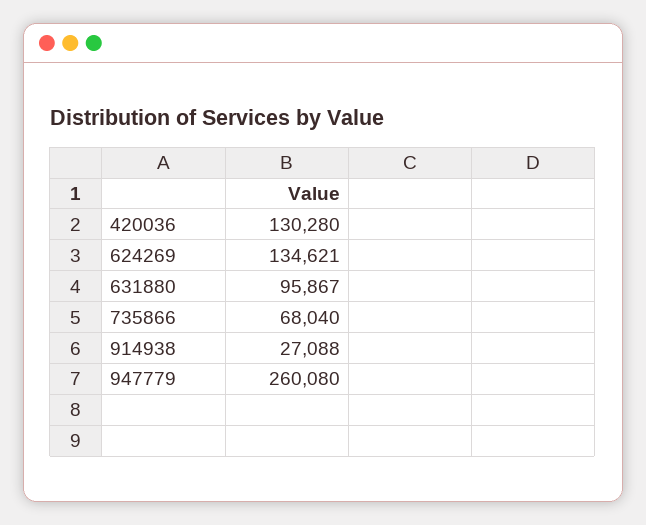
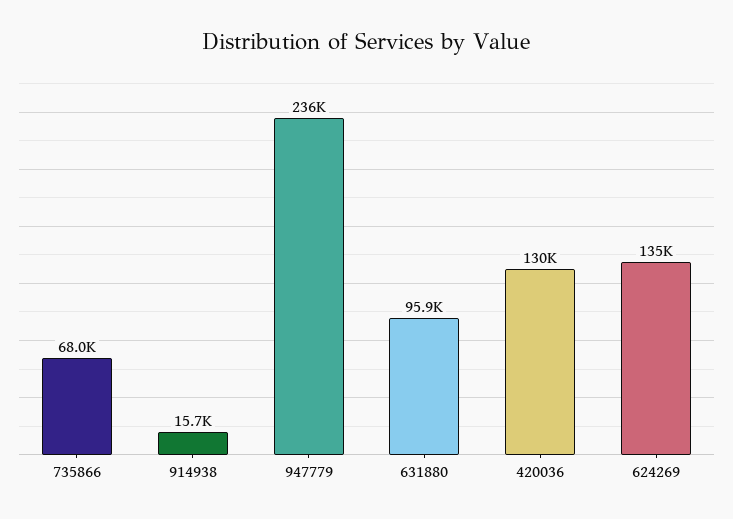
914938: 27088 -> 15700
947779: 260080 -> 236000

